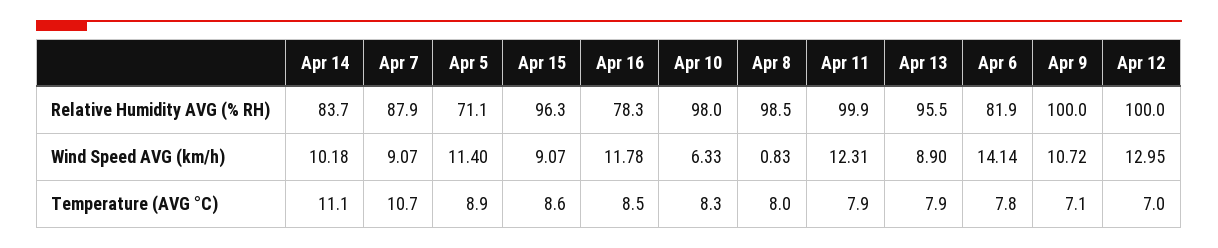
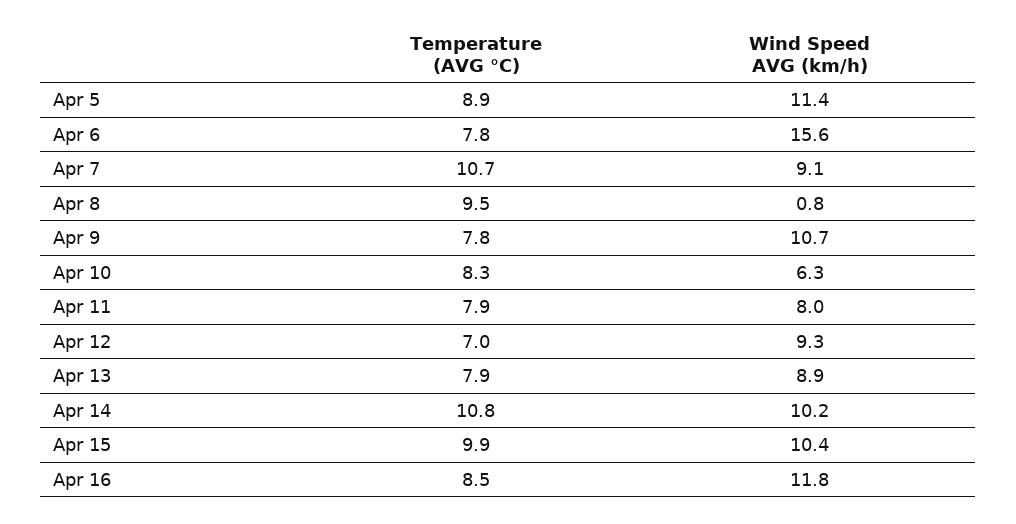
Apr 14, Relative Humidity AVG (% RH): 83.7 -> none
Apr 7, Relative Humidity AVG (% RH): 87.9 -> none
Apr 5, Relative Humidity AVG (% RH): 71.1 -> none
Apr 15, Relative Humidity AVG (% RH): 96.3 -> none
Apr 16, Relative Humidity AVG (% RH): 78.3 -> none
Apr 10, Relative Humidity AVG (% RH): 98 -> none
Apr 8, Relative Humidity AVG (% RH): 98.5 -> none
Apr 11, Relative Humidity AVG (% RH): 99.9 -> none
Apr 13, Relative Humidity AVG (% RH): 95.5 -> none
Apr 6, Relative Humidity AVG (% RH): 81.9 -> none
Apr 9, Relative Humidity AVG (% RH): 100 -> none
Apr 12, Relative Humidity AVG (% RH): 100 -> none
Apr 15, Wind Speed AVG (km/h): 9.07 -> 10.4
Apr 11, Wind Speed AVG (km/h): 12.31 -> 8
Apr 6, Wind Speed AVG (km/h): 14.14 -> 15.6
Apr 12, Wind Speed AVG (km/h): 12.95 -> 9.3
Apr 14, Temperature (AVG °C): 11.1 -> 10.8
Apr 15, Temperature (AVG °C): 8.6 -> 9.9
Apr 8, Temperature (AVG °C): 8 -> 9.5
Apr 9, Temperature (AVG °C): 7.1 -> 7.8

